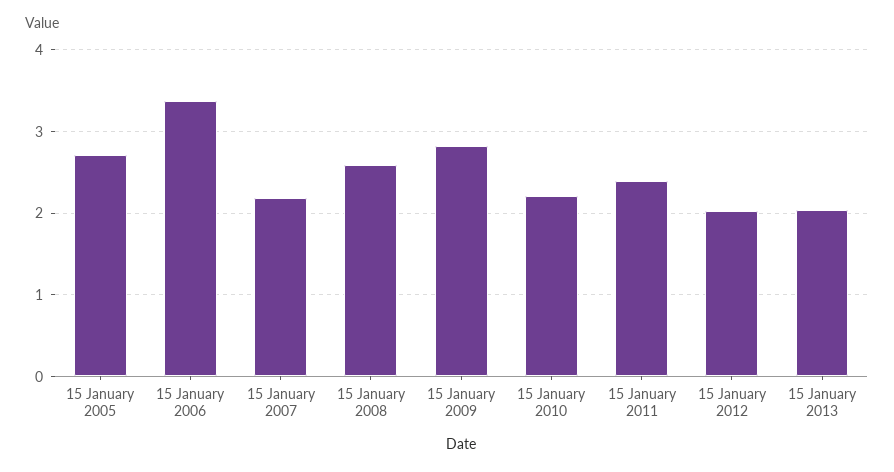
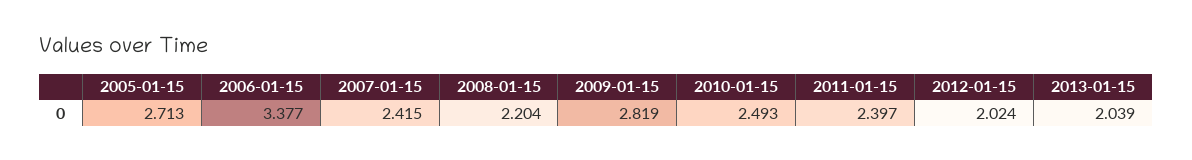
15 January 2007: 2.2 -> 2.415
15 January 2008: 2.6 -> 2.204
15 January 2010: 2.2 -> 2.493

